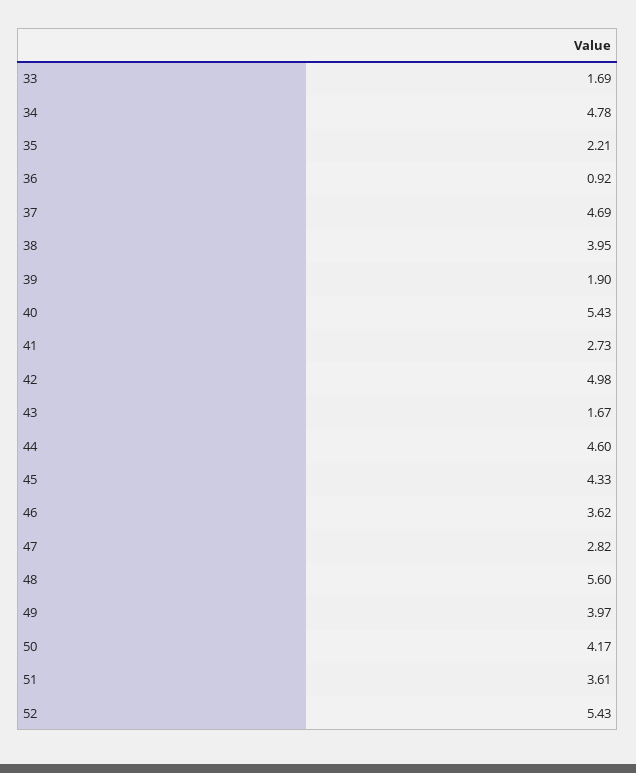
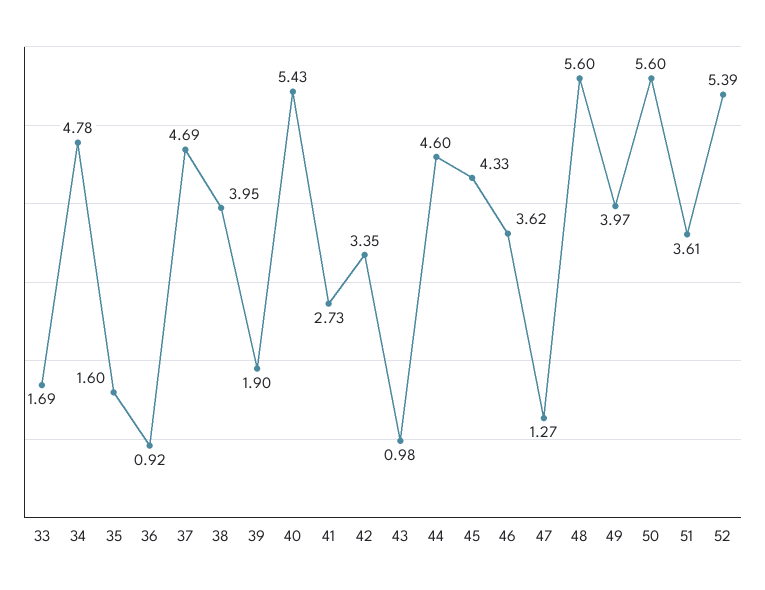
35: 2.21 -> 1.6
42: 4.98 -> 3.35
43: 1.67 -> 0.98
47: 2.82 -> 1.27
50: 4.17 -> 5.6
52: 5.43 -> 5.39

